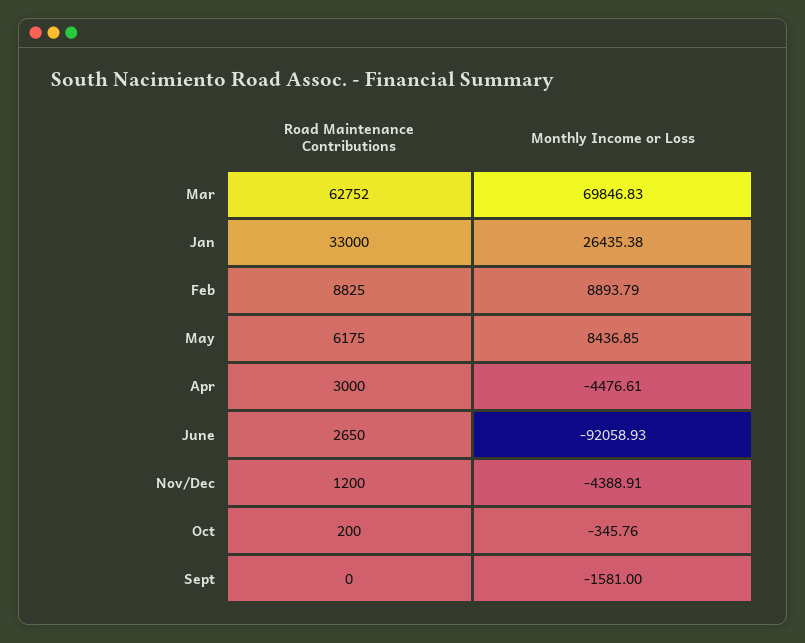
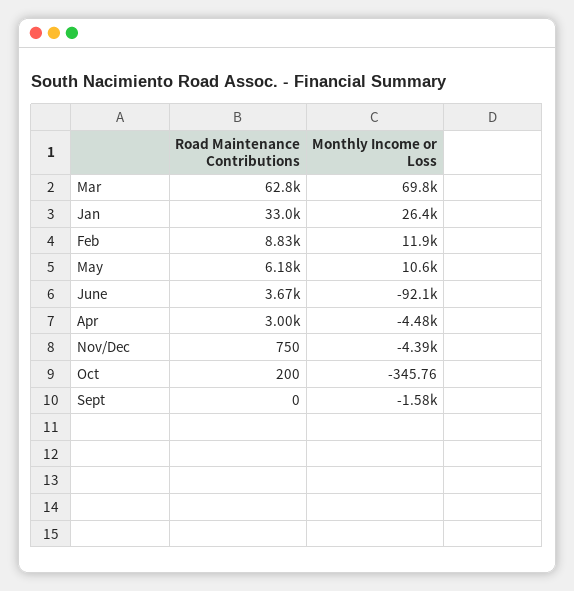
Monthly Income or Loss, Feb: 8893.79 -> 11900
Monthly Income or Loss, May: 8436.85 -> 10600
Road Maintenance Contributions, June: 2650 -> 3670
Road Maintenance Contributions, Nov/Dec: 1200 -> 750

